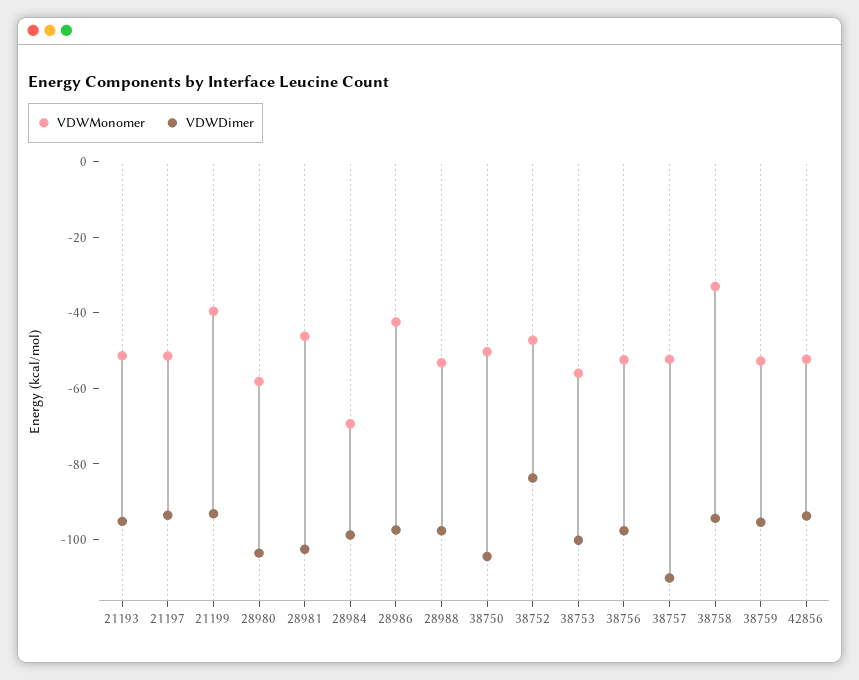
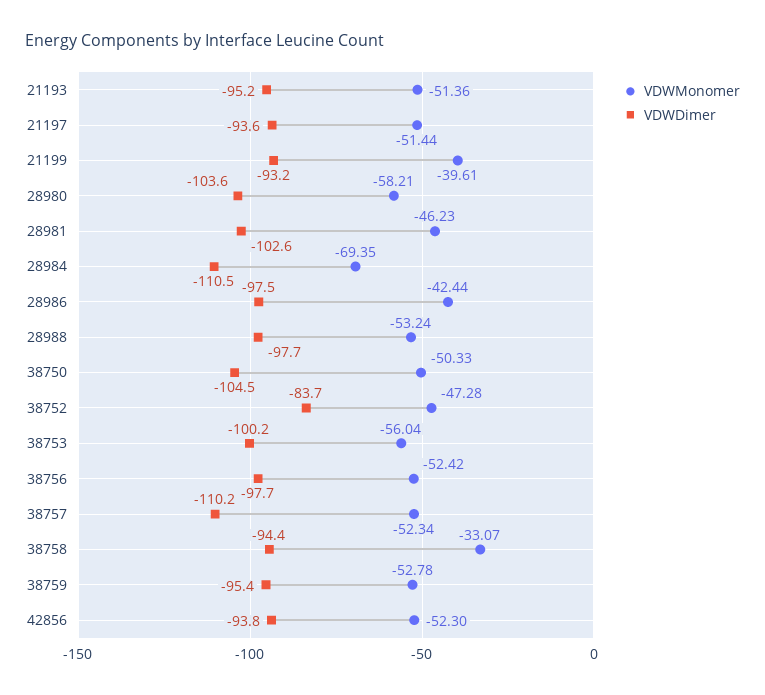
VDWDimer, 28984: -100 -> -110.5

